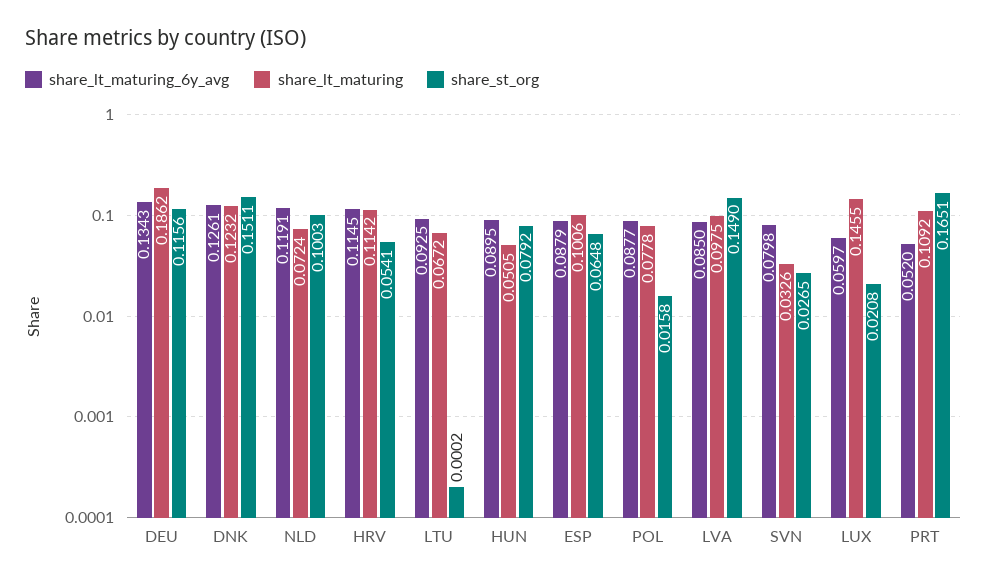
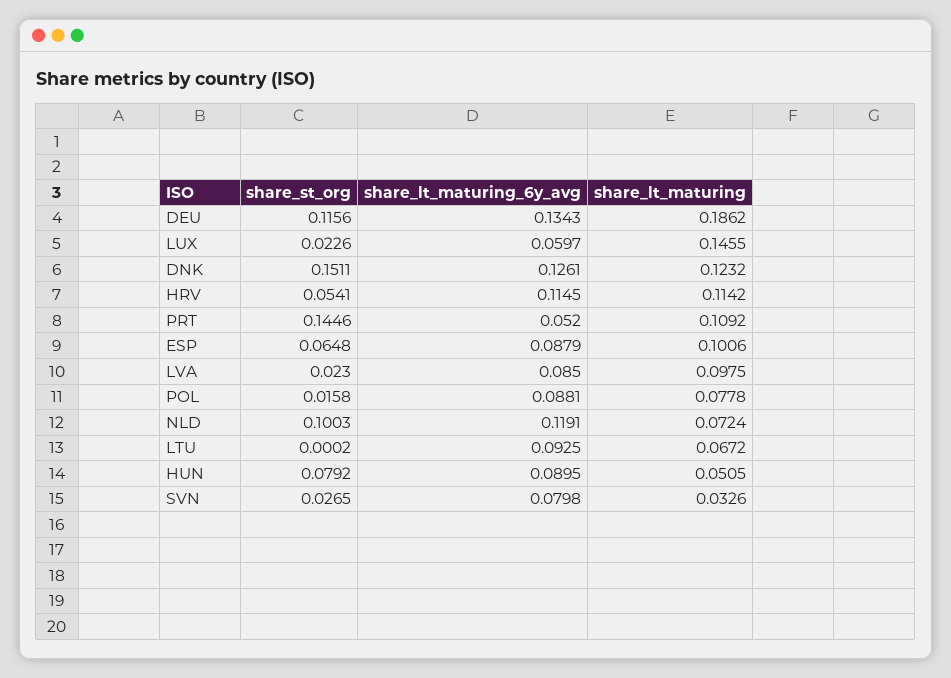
share_lt_maturing_6y_avg, POL: 0.0877 -> 0.0881
share_st_org, LVA: 0.149 -> 0.023
share_st_org, LUX: 0.0208 -> 0.0226
share_st_org, PRT: 0.1651 -> 0.1446

